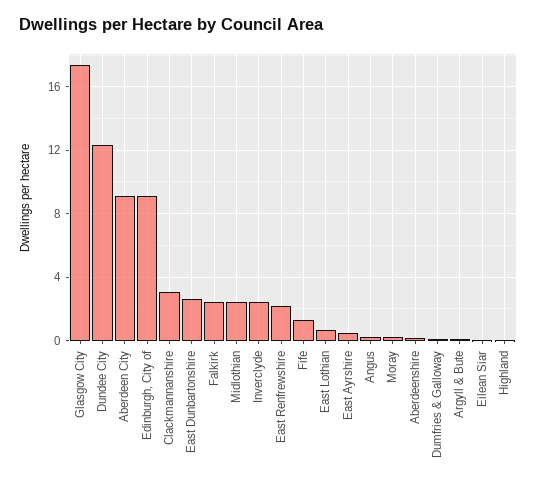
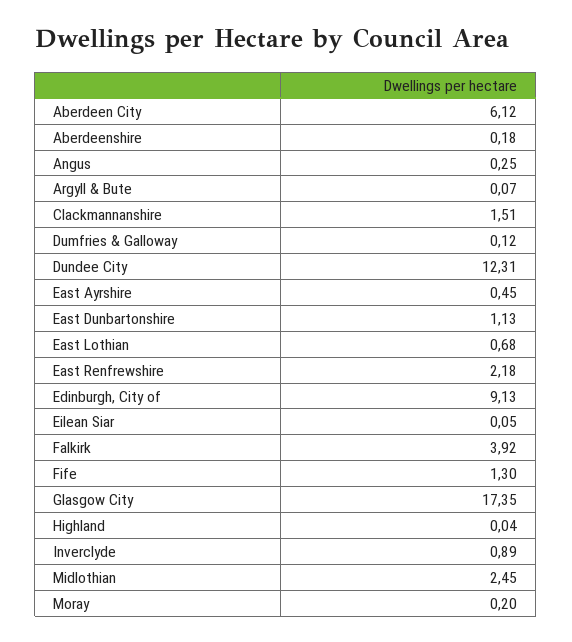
Aberdeen City: 9 -> 6.12
Clackmannanshire: 3 -> 1.51
East Dunbartonshire: 2.5 -> 1.13
Falkirk: 2.5 -> 3.92
Inverclyde: 2.5 -> 0.89

